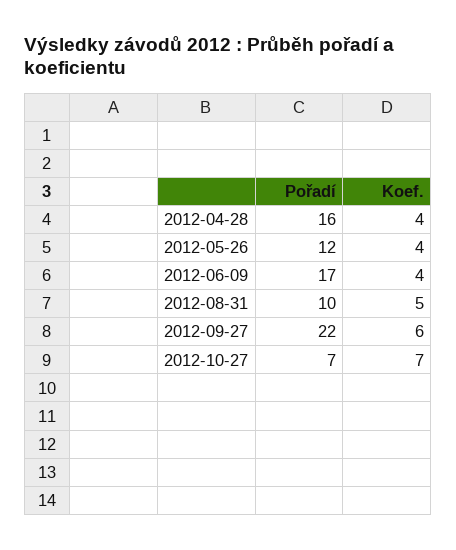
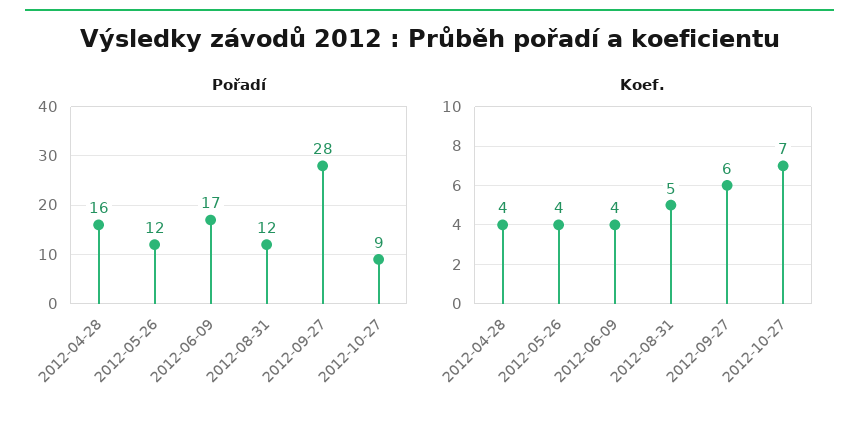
Pořadí, 2012-08-31: 10 -> 12
Pořadí, 2012-09-27: 22 -> 28
Pořadí, 2012-10-27: 7 -> 9

